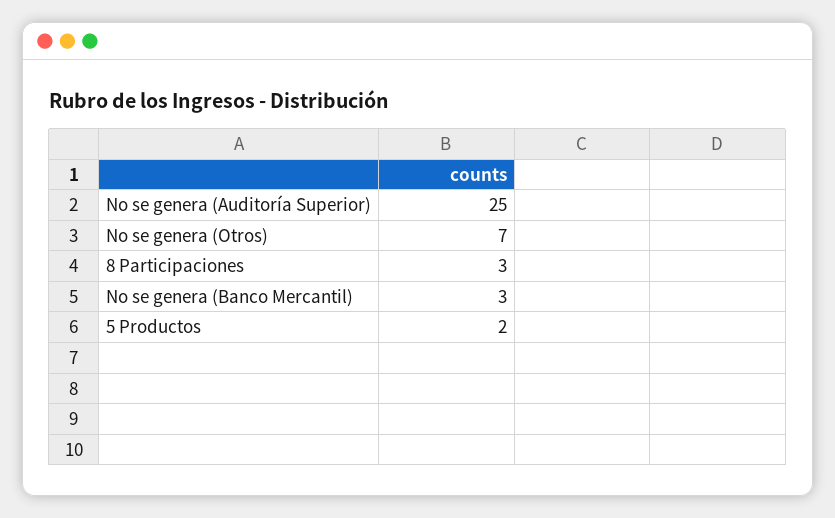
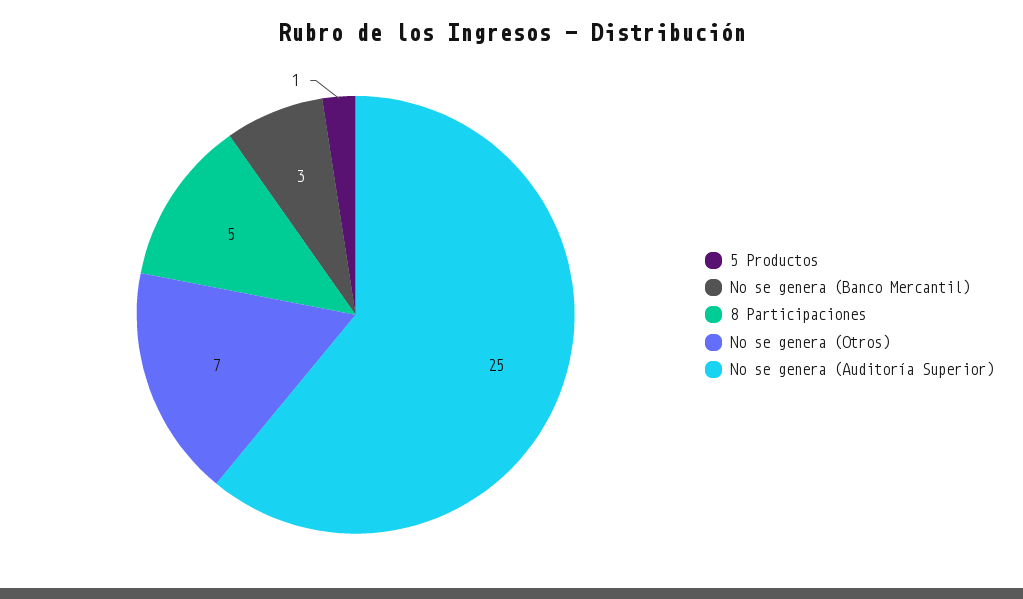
8 Participaciones: 3 -> 5
5 Productos: 2 -> 1

